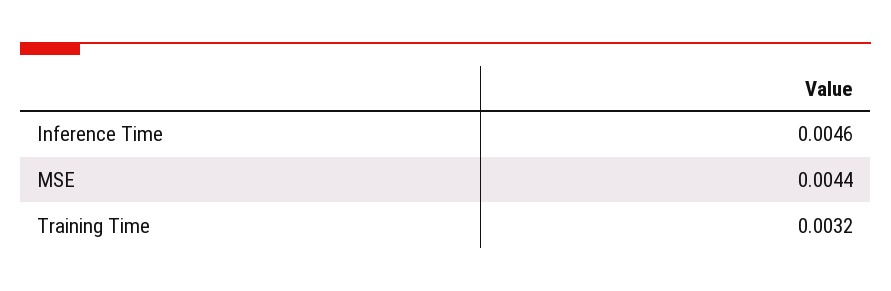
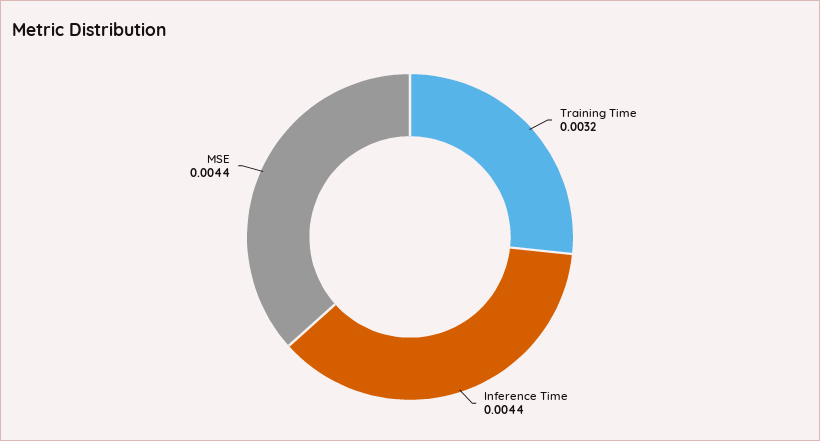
Inference Time: 0.0046 -> 0.0044

